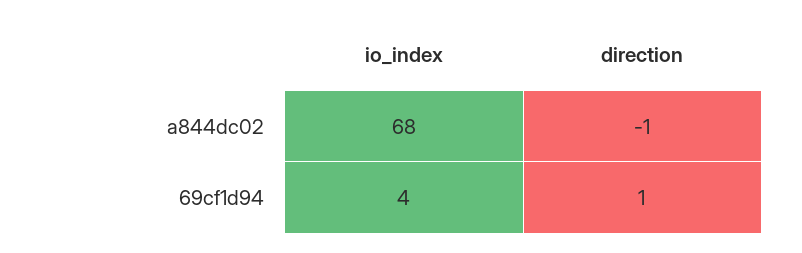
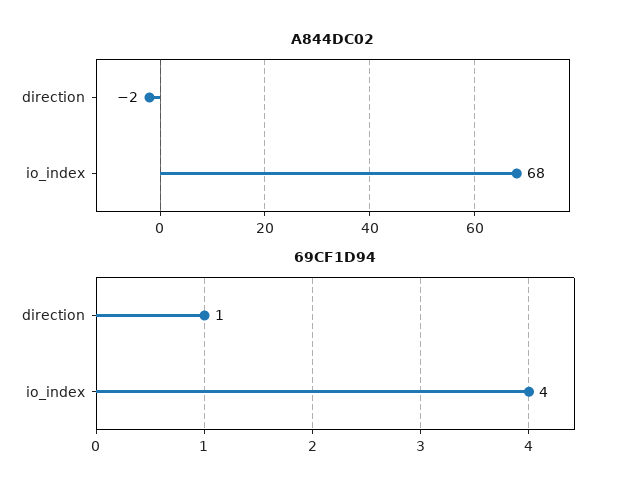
a844dc02, direction: -1 -> -2

